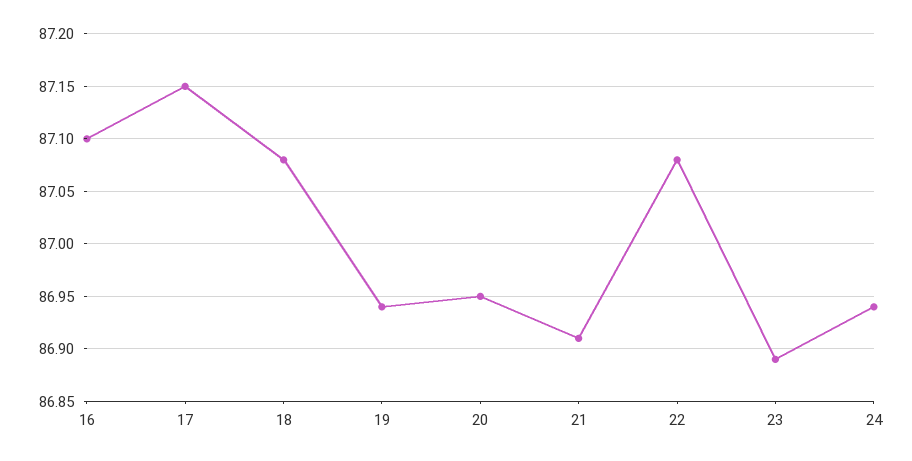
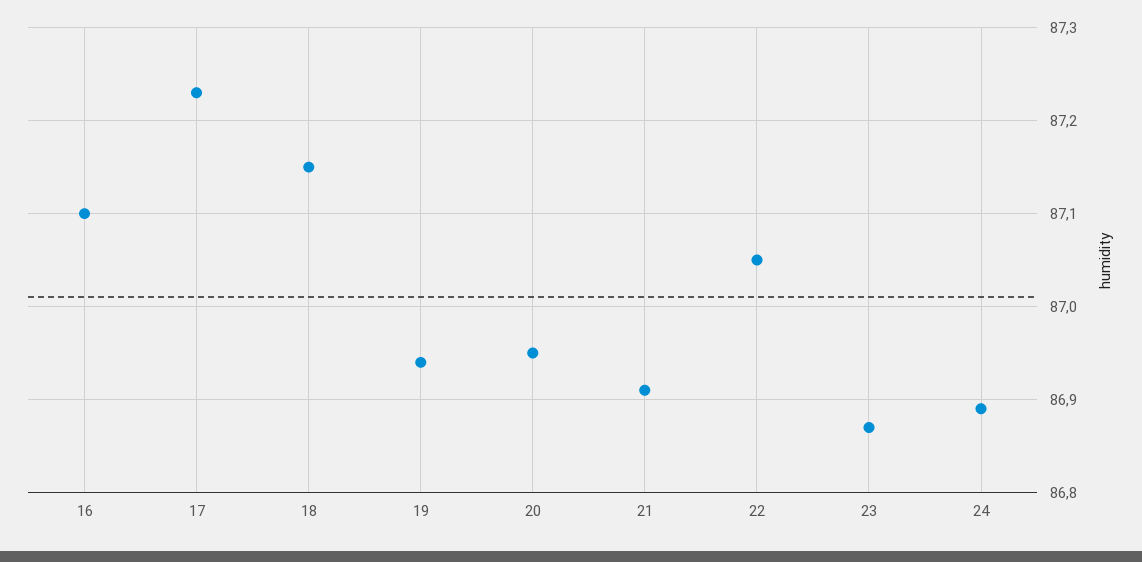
17: 87.15 -> 87.23
18: 87.08 -> 87.15
22: 87.08 -> 87.05
23: 86.89 -> 86.87
24: 86.94 -> 86.89

